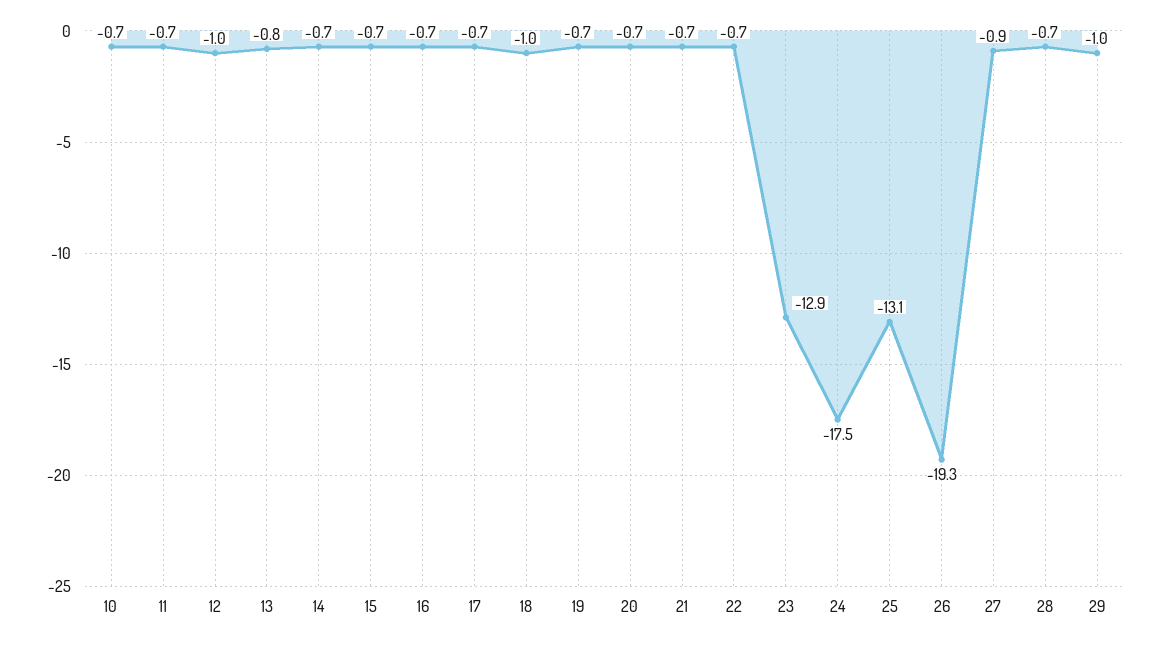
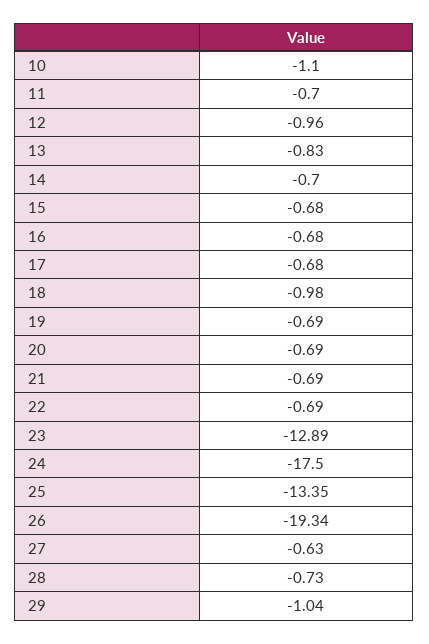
10: -0.7 -> -1.1
25: -13.1 -> -13.35
27: -0.9 -> -0.63

